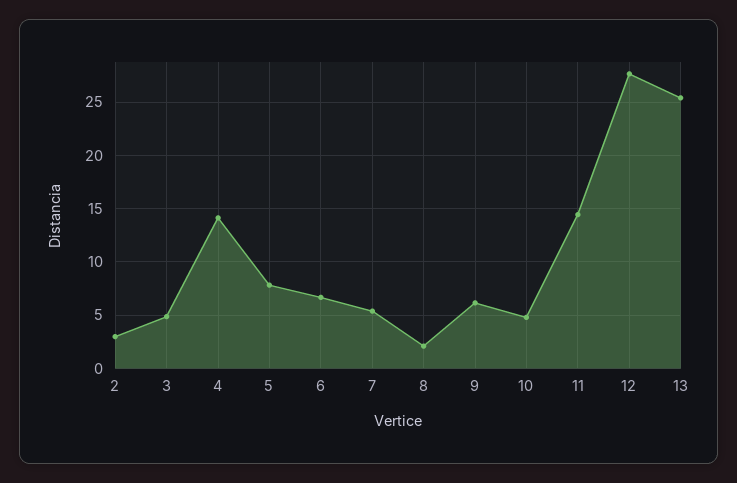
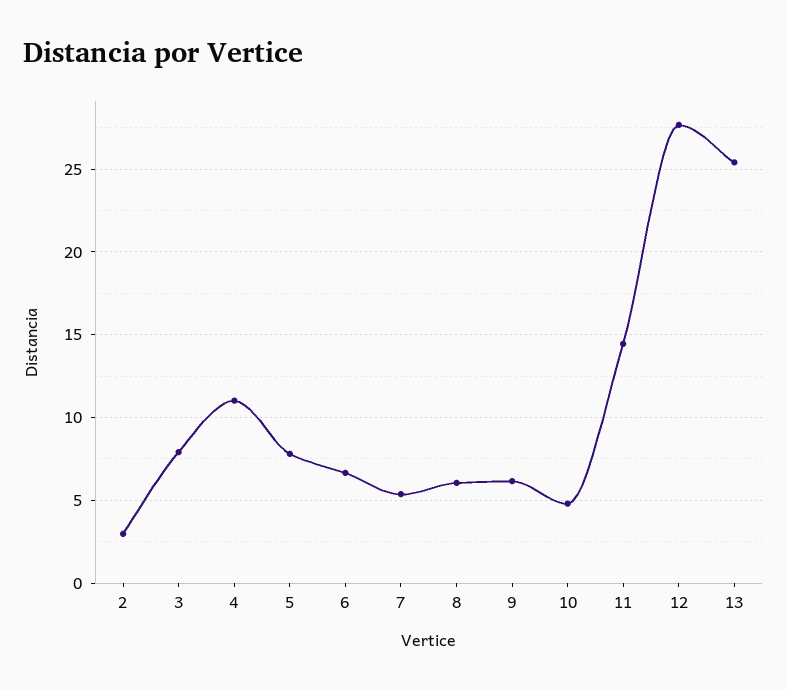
3: 5 -> 8
4: 14 -> 11
8: 2 -> 6

